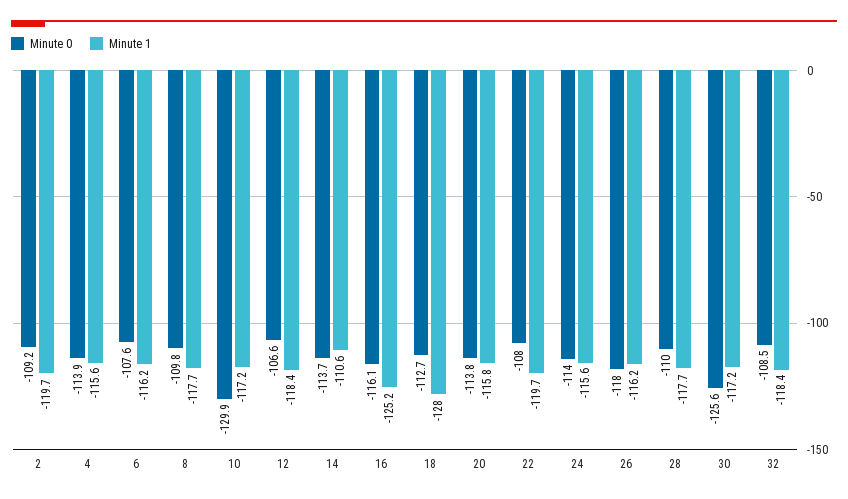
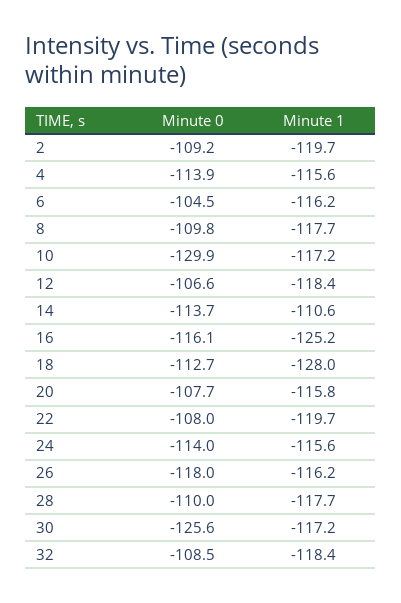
Minute 0, 6: -107.6 -> -104.5
Minute 0, 20: -113.8 -> -107.7

